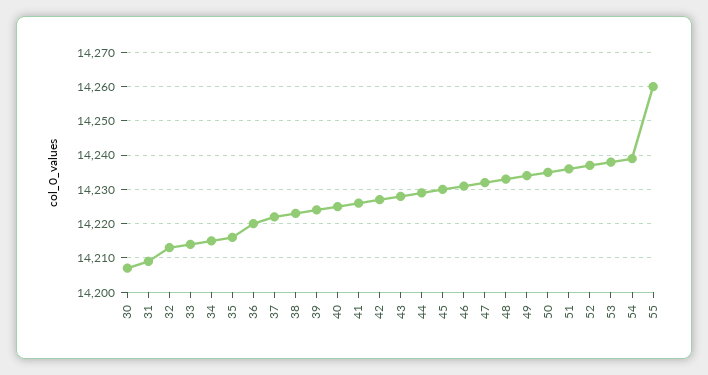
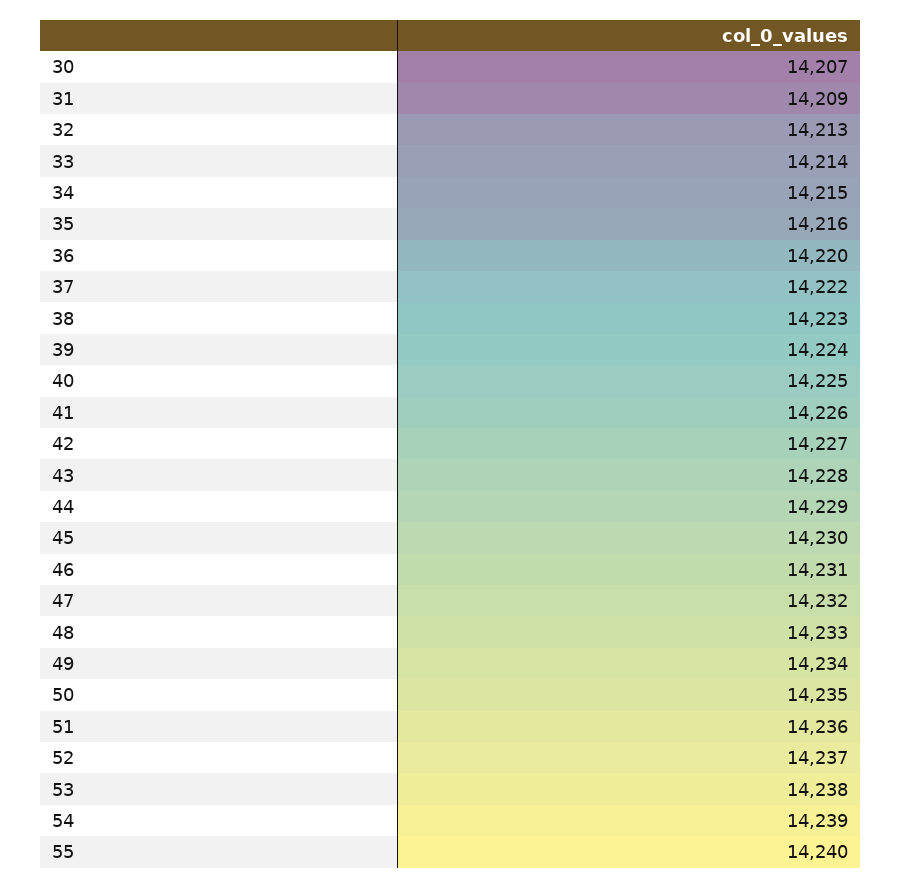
55: 14260 -> 14240

